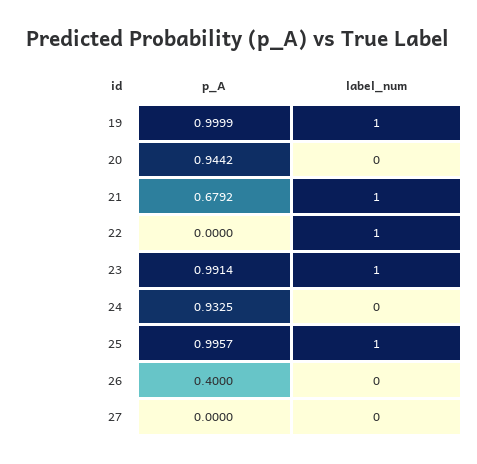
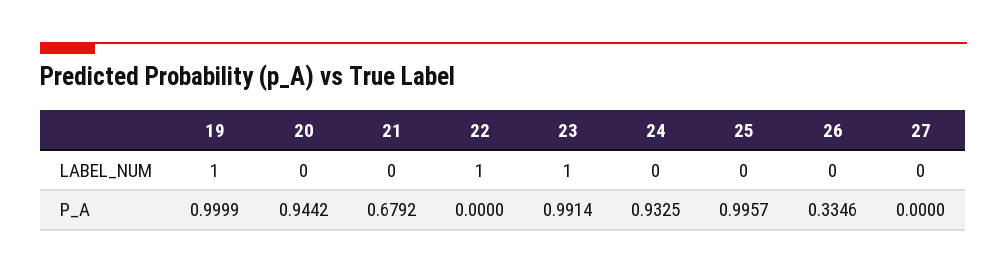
label_num, 21: 1 -> 0
label_num, 25: 1 -> 0
p_A, 26: 0.4 -> 0.3346

